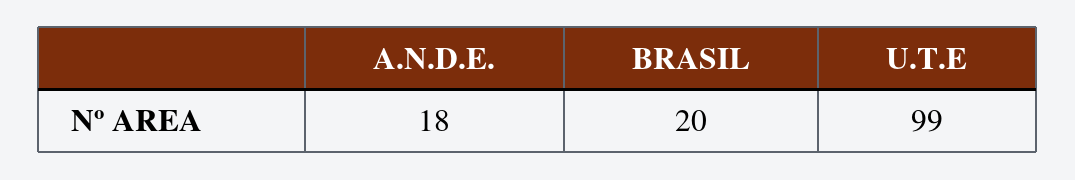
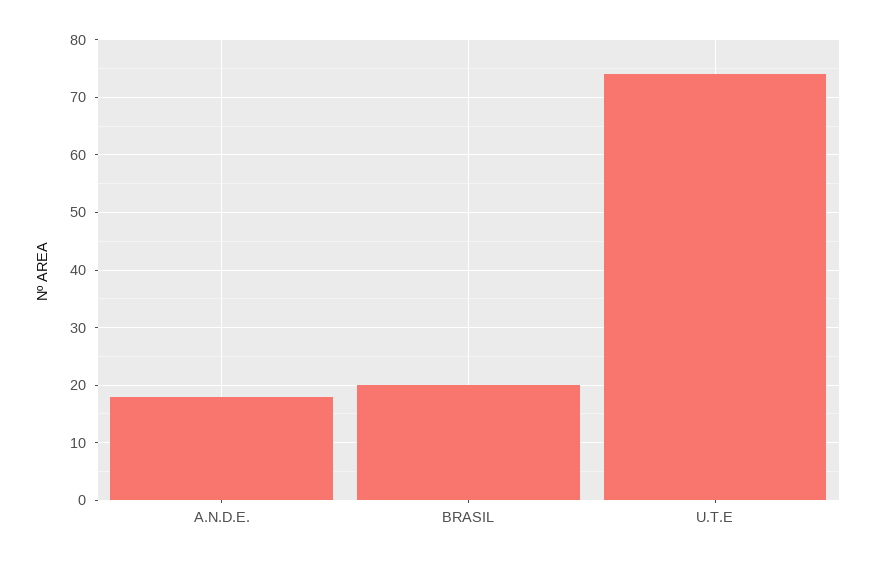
U.T.E: 99 -> 75

